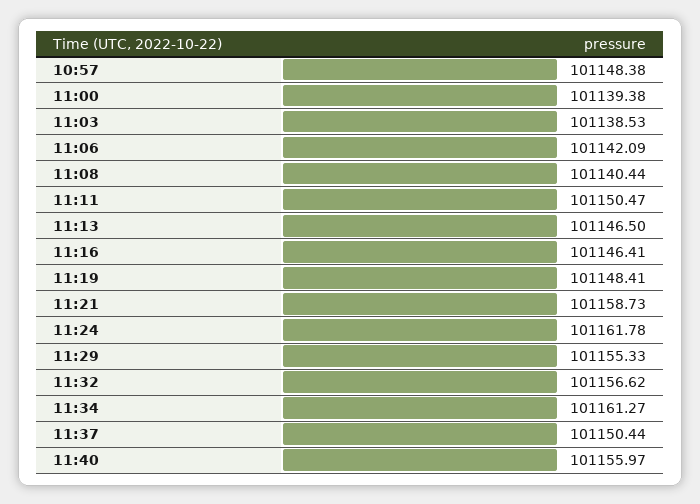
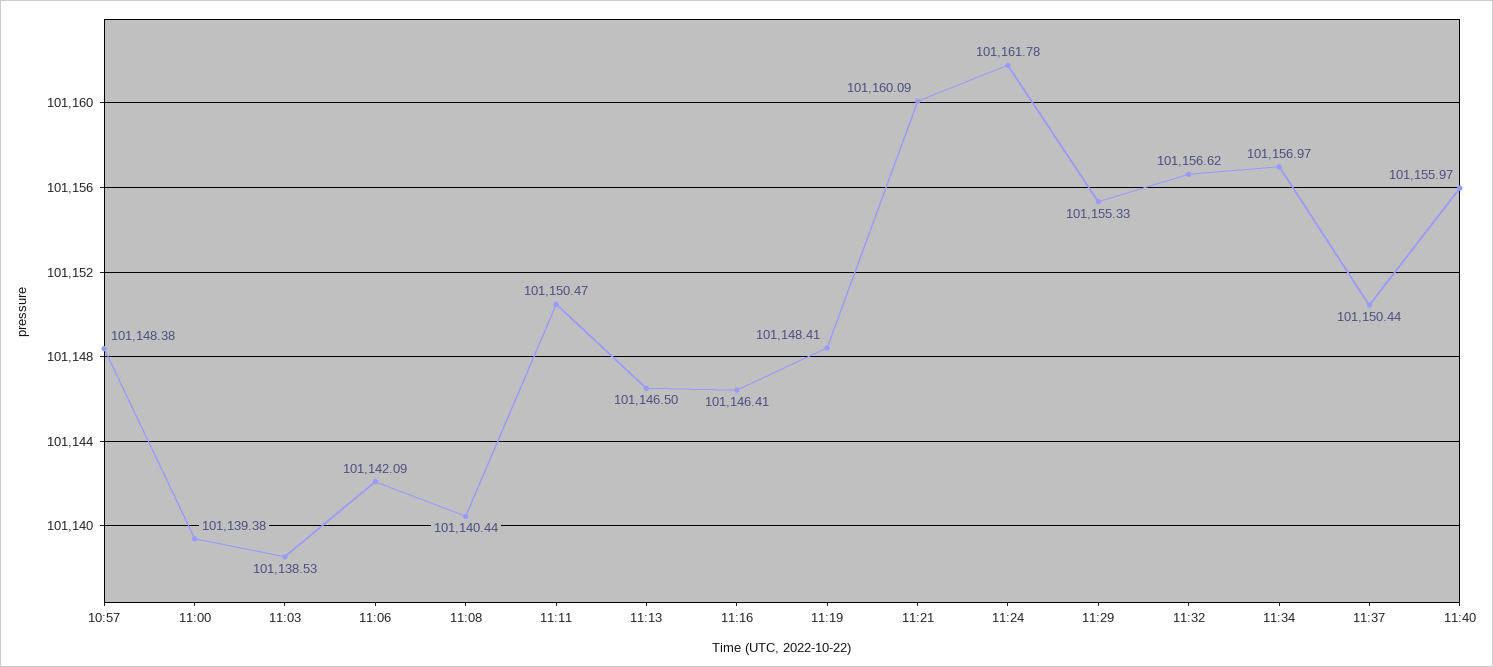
11:21: 101158.73 -> 101160.09
11:34: 101161.27 -> 101156.97

